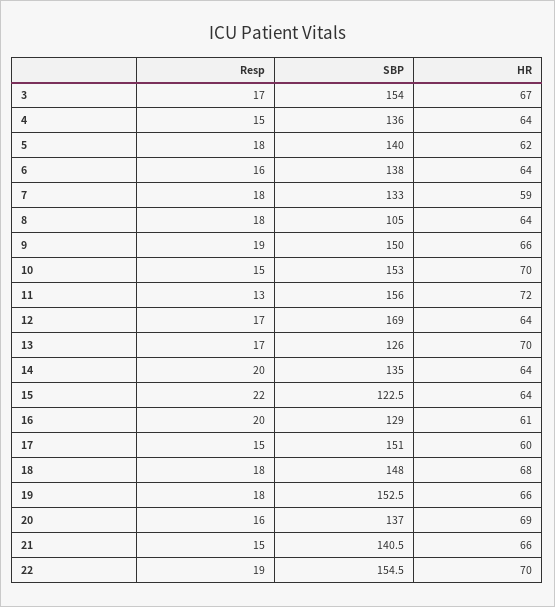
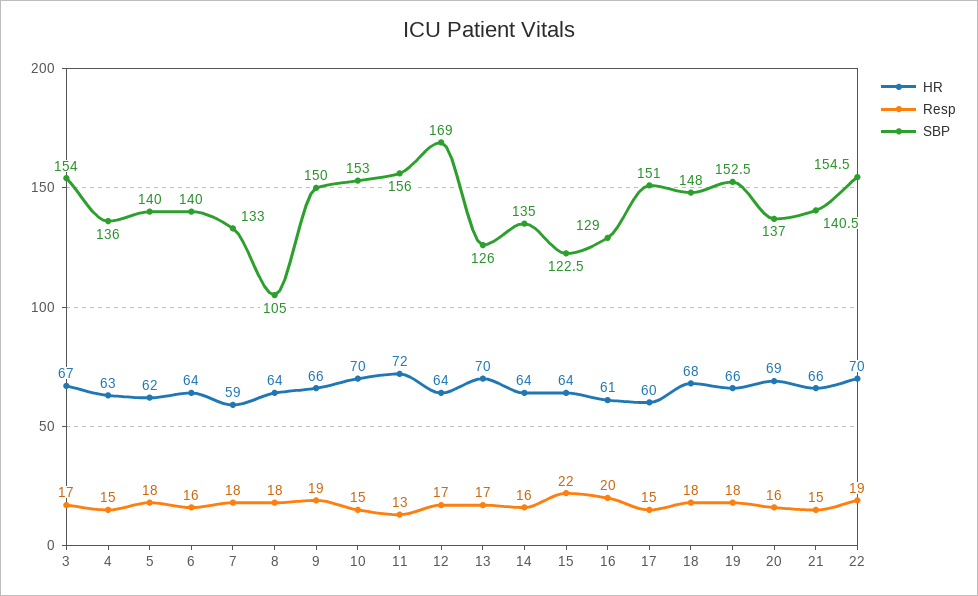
HR, 4: 64 -> 63
SBP, 6: 138 -> 140
Resp, 14: 20 -> 16

